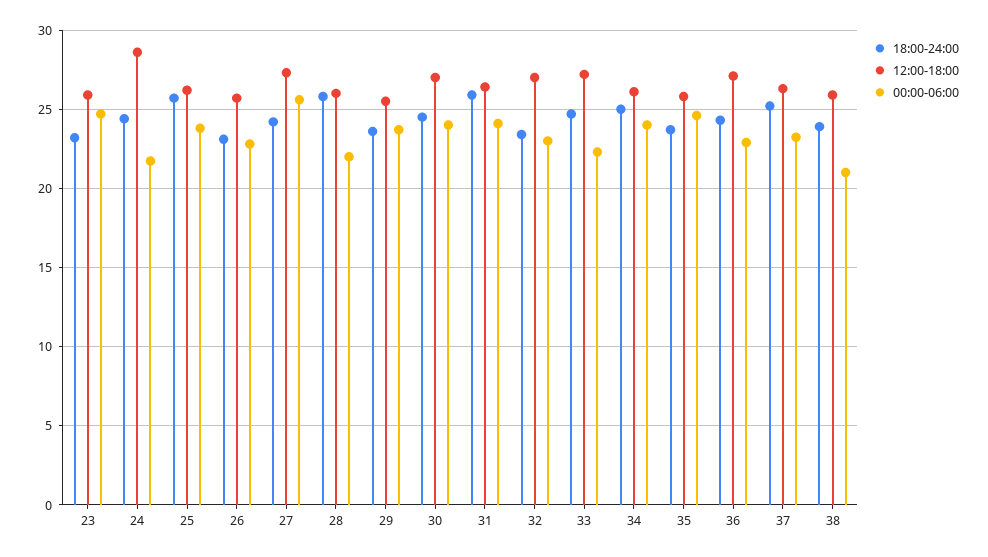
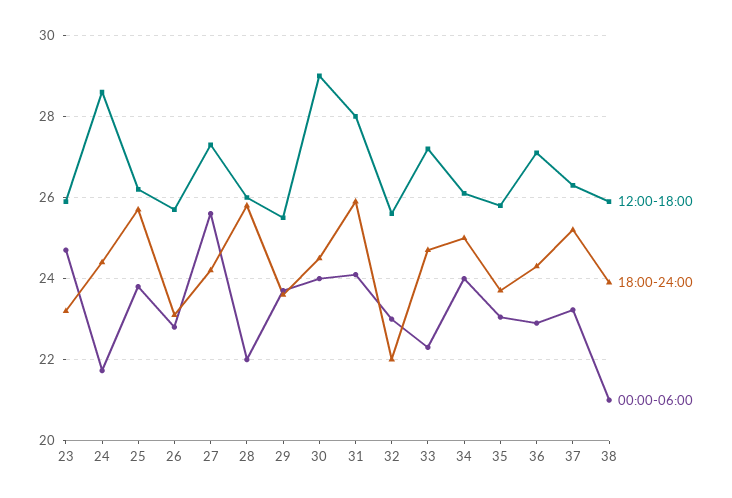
12:00-18:00, 30: 27 -> 29
12:00-18:00, 31: 26.5 -> 28
18:00-24:00, 32: 23.5 -> 22
12:00-18:00, 32: 27 -> 25.6
00:00-06:00, 35: 24.5 -> 23

